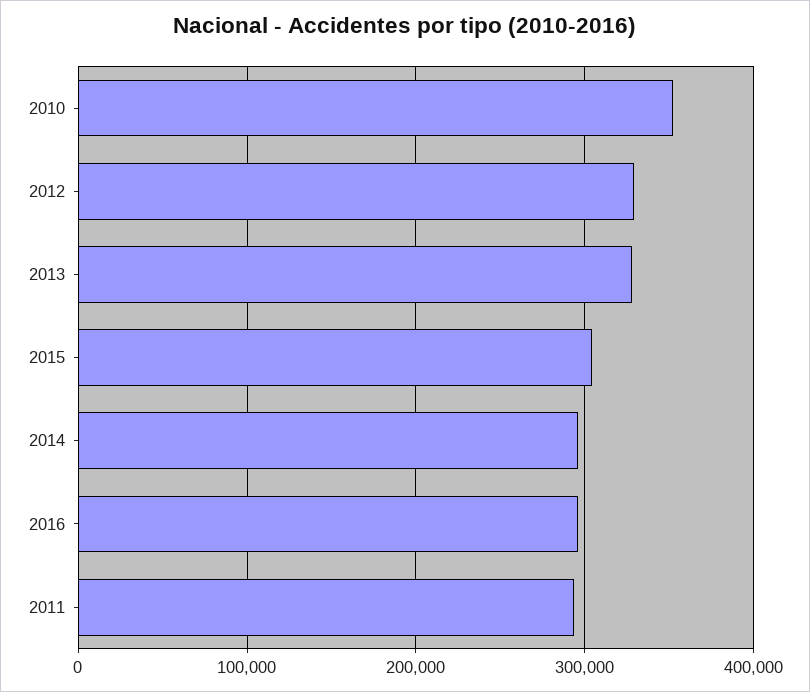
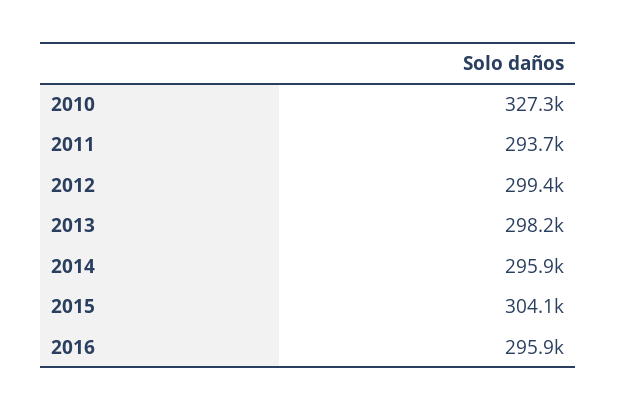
2010: 350000 -> 327300
2012: 330000 -> 299400
2013: 330000 -> 298200

